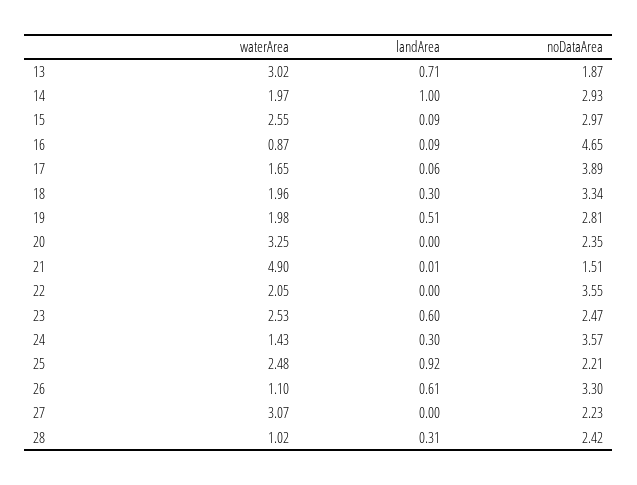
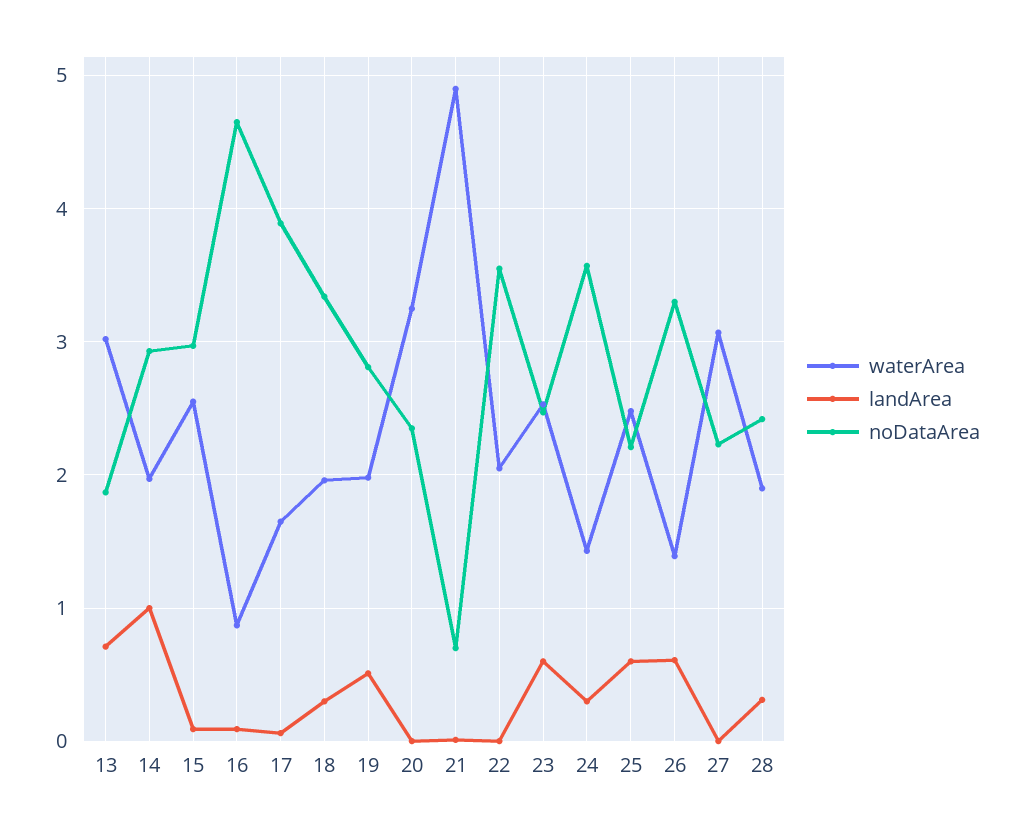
noDataArea, 21: 1.51 -> 0.7
landArea, 25: 0.92 -> 0.6
waterArea, 26: 1.1 -> 1.4
waterArea, 28: 1.02 -> 1.9

